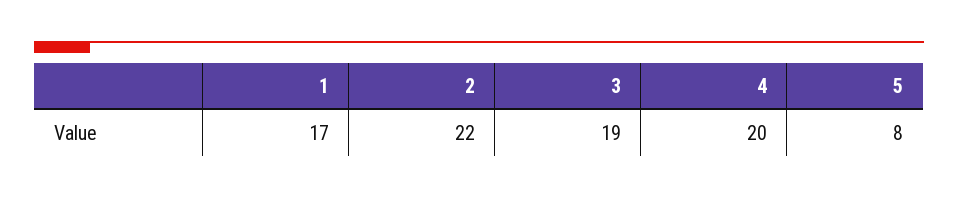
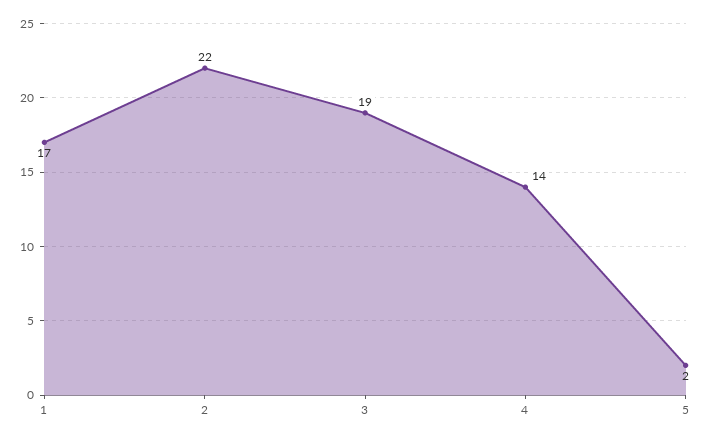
4: 20 -> 14
5: 8 -> 2

